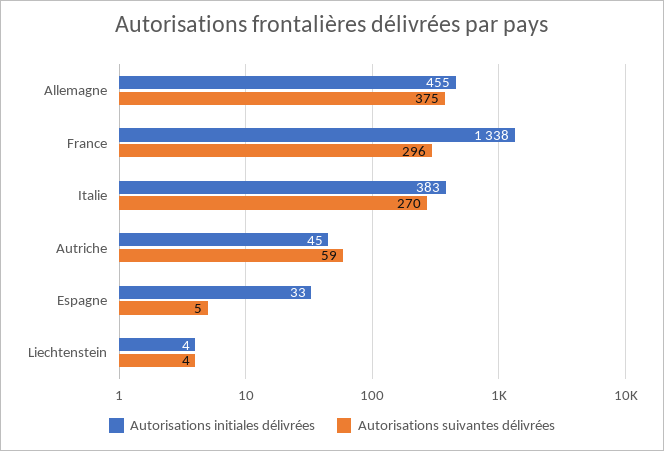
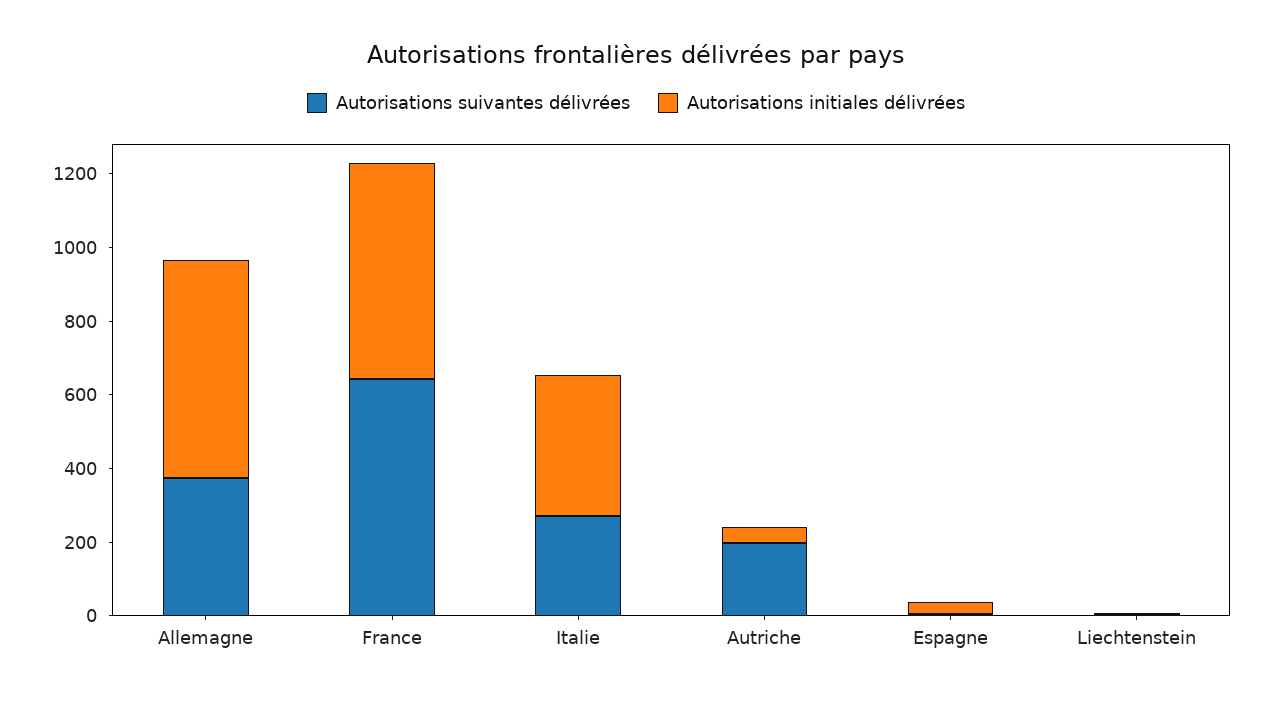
Autorisations initiales délivrées, Allemagne: 455 -> 600
Autorisations initiales délivrées, France: 1338 -> 600
Autorisations suivantes délivrées, France: 296 -> 650
Autorisations suivantes délivrées, Autriche: 59 -> 200

